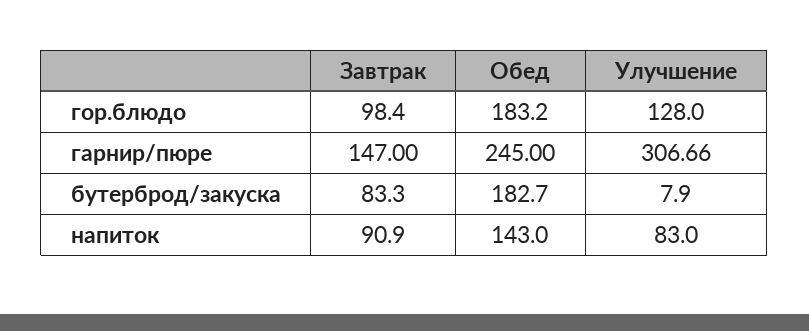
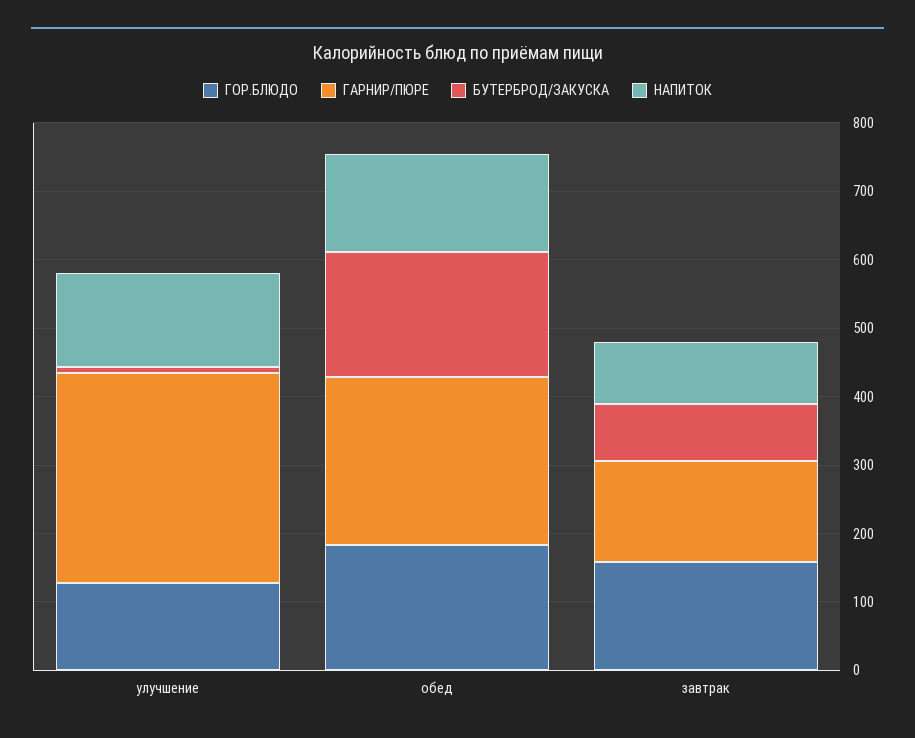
гор.блюдо, Завтрак: 98.4 -> 160
напиток, Улучшение: 83 -> 140

